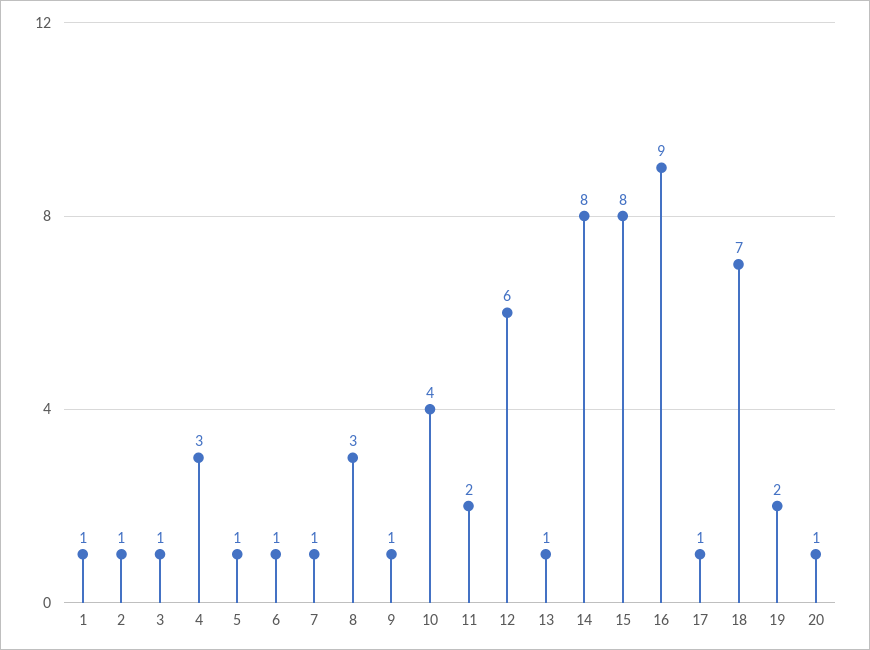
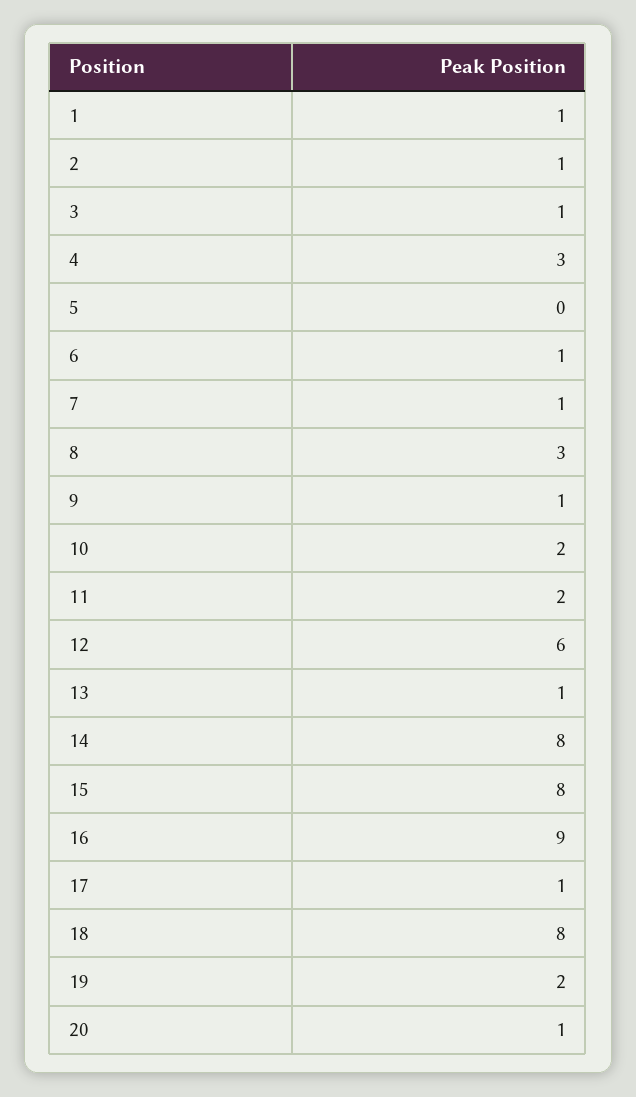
5: 1 -> 0
10: 4 -> 2
18: 7 -> 8

